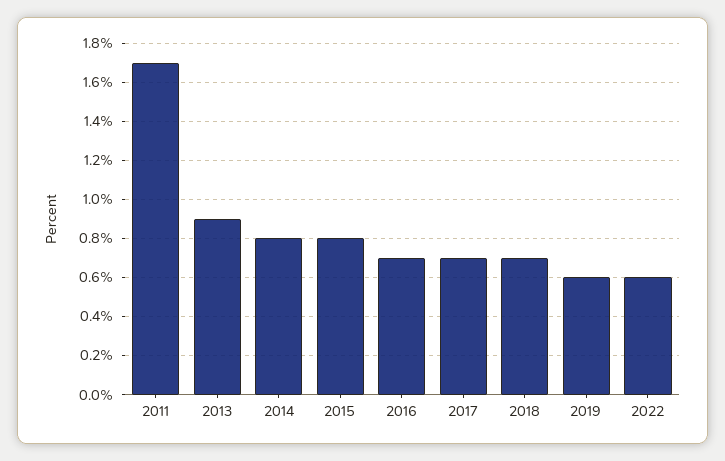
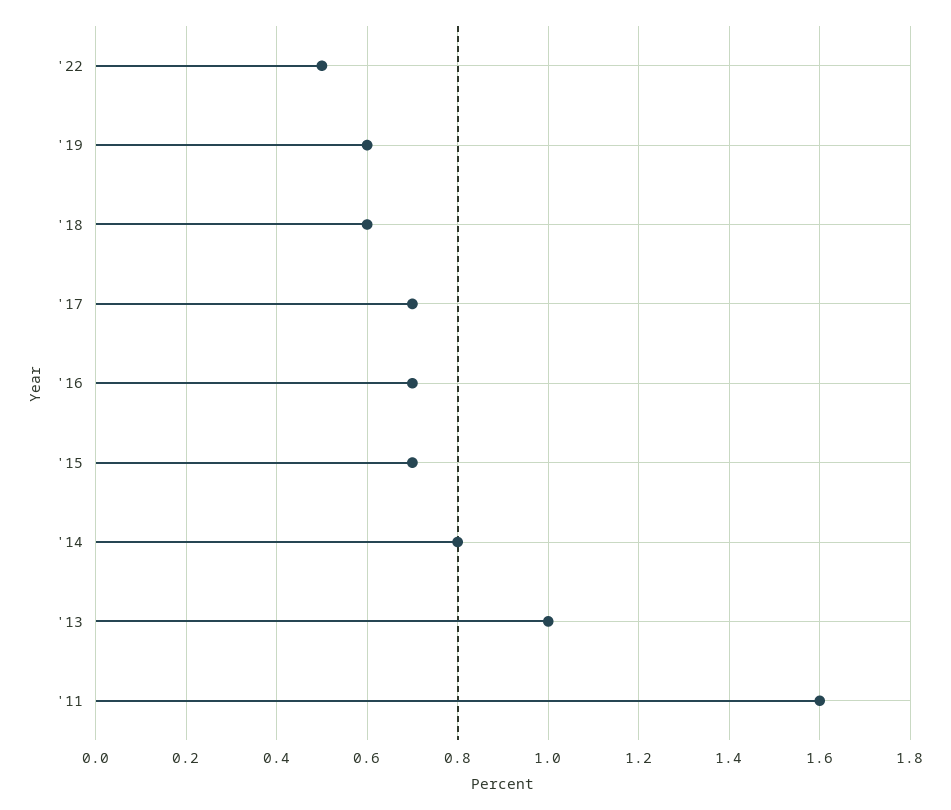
2011: 1.7 -> 1.6
2013: 0.9 -> 1
2015: 0.8 -> 0.7
2018: 0.7 -> 0.6
2022: 0.6 -> 0.5

